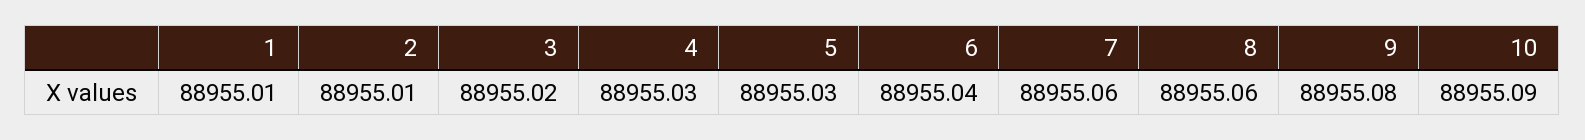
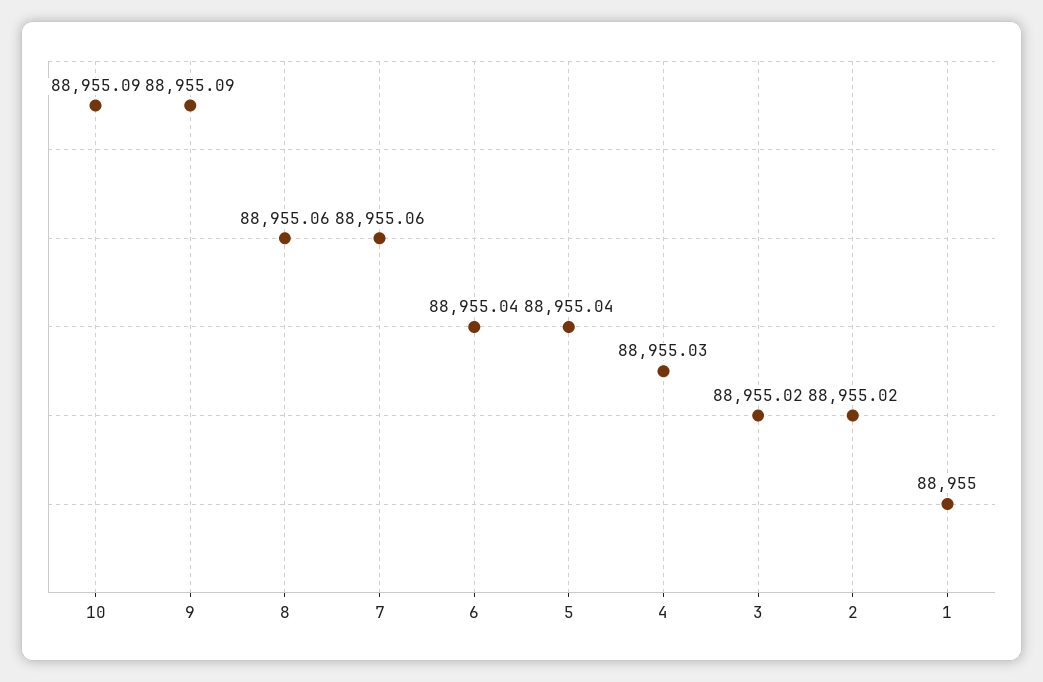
1: 88955.01 -> 88955
2: 88955.01 -> 88955.02
5: 88955.03 -> 88955.04
9: 88955.08 -> 88955.09

